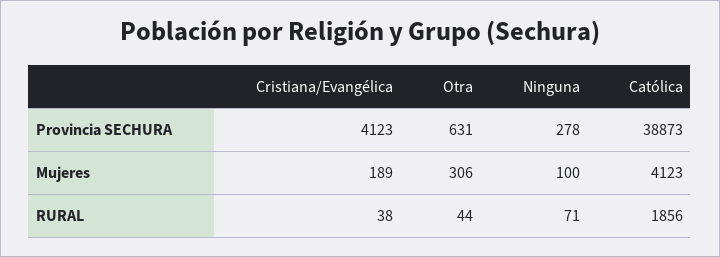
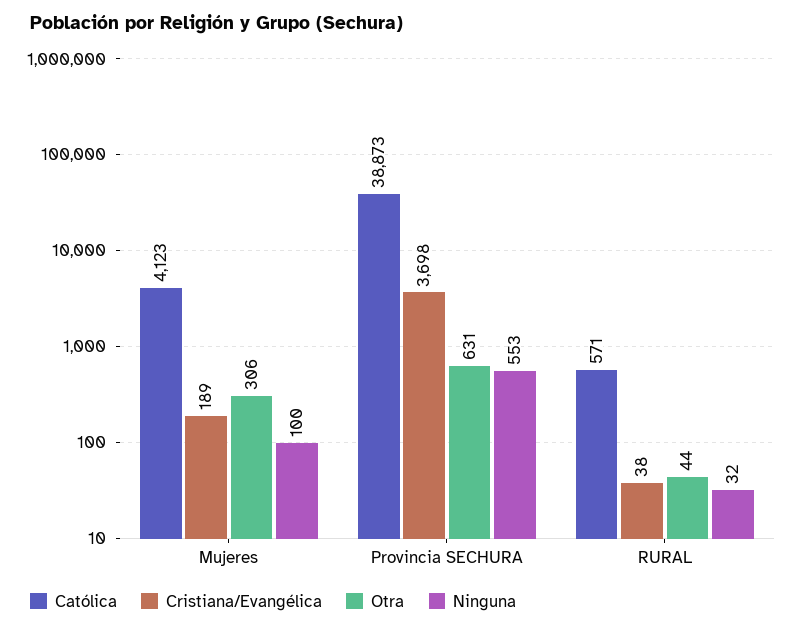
Cristiana/Evangélica, Provincia SECHURA: 4123 -> 3698
Ninguna, Provincia SECHURA: 278 -> 553
Ninguna, RURAL: 71 -> 32
Católica, RURAL: 1856 -> 571

